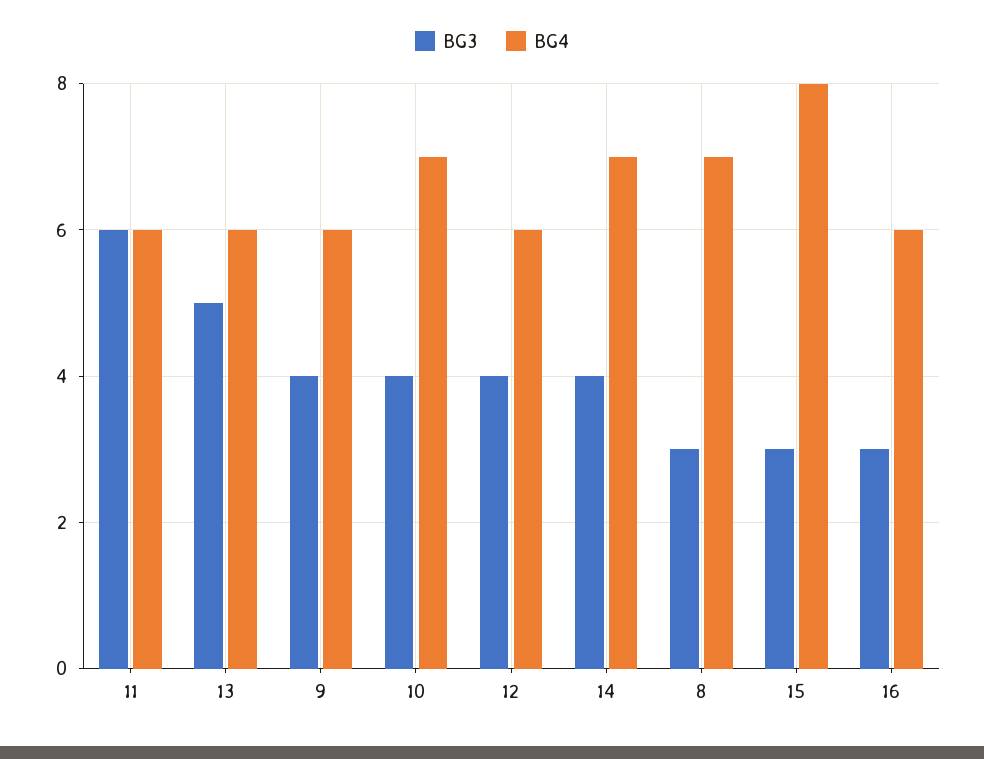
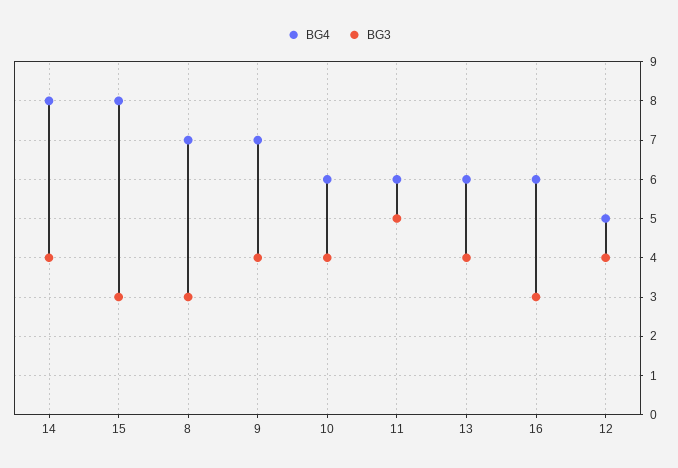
BG3, 11: 6 -> 5
BG3, 13: 5 -> 4
BG4, 9: 6 -> 7
BG4, 10: 7 -> 6
BG4, 12: 6 -> 5
BG4, 14: 7 -> 8

